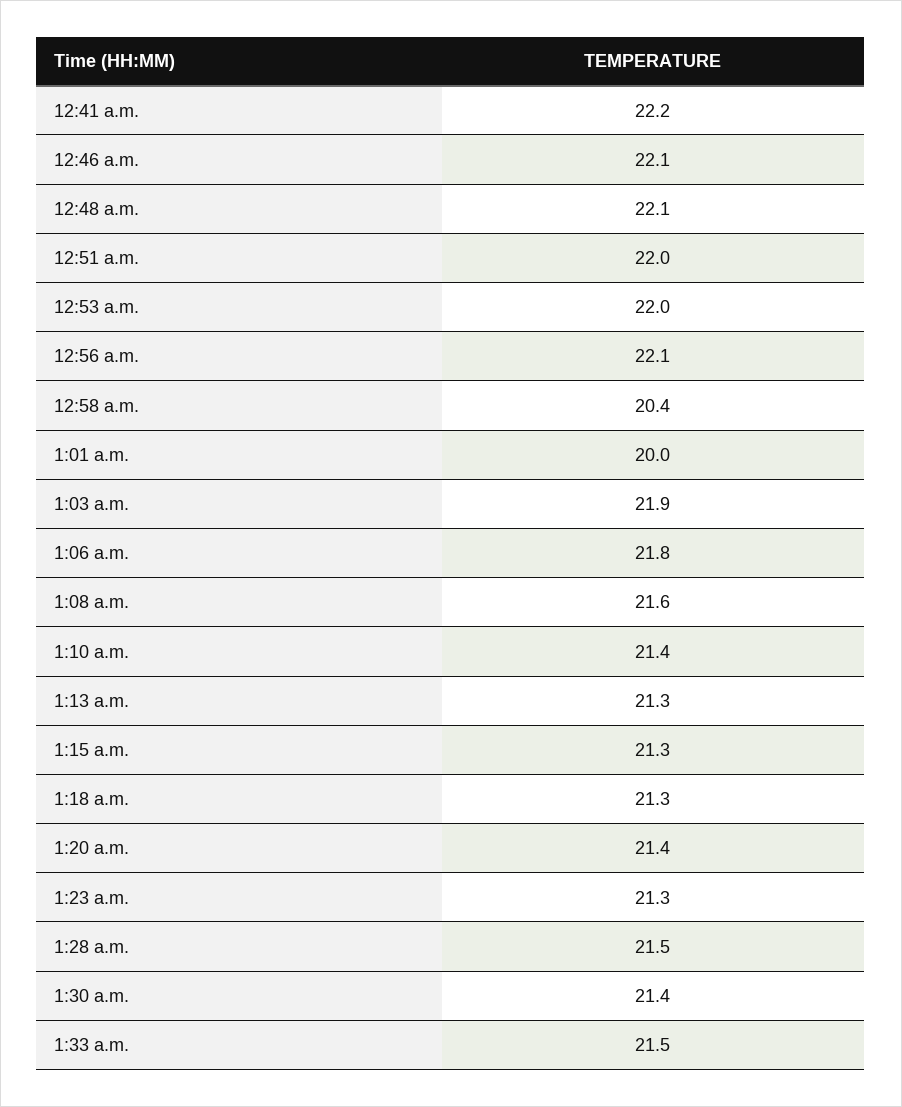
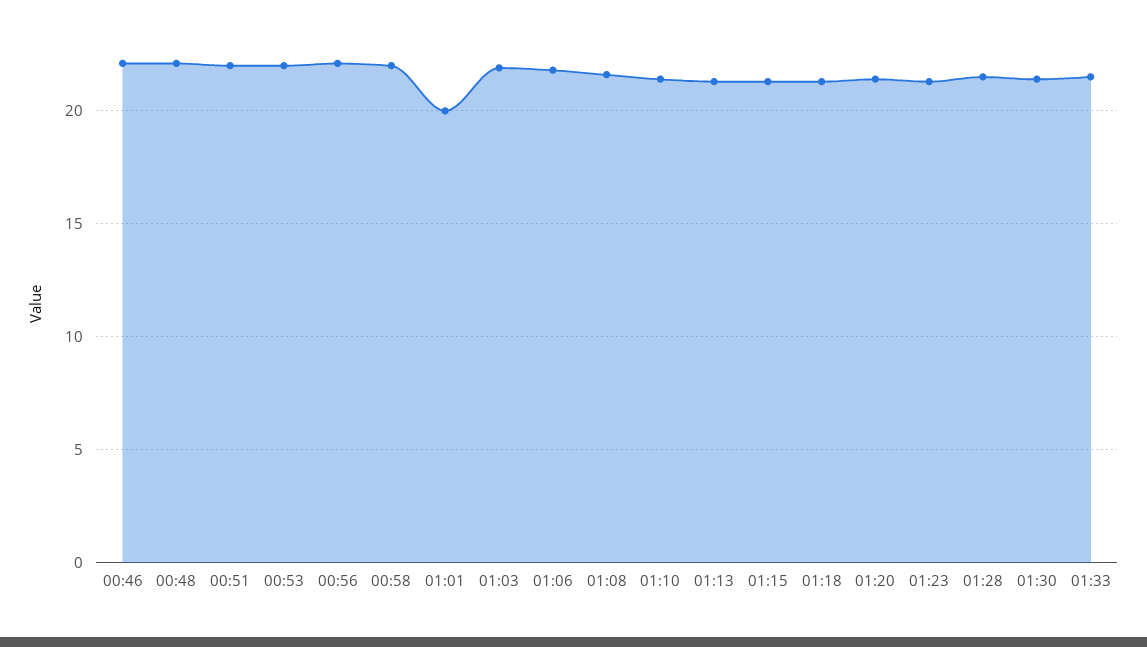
12:41 a.m.: 22.2 -> none
12:58 a.m.: 20.4 -> 22

